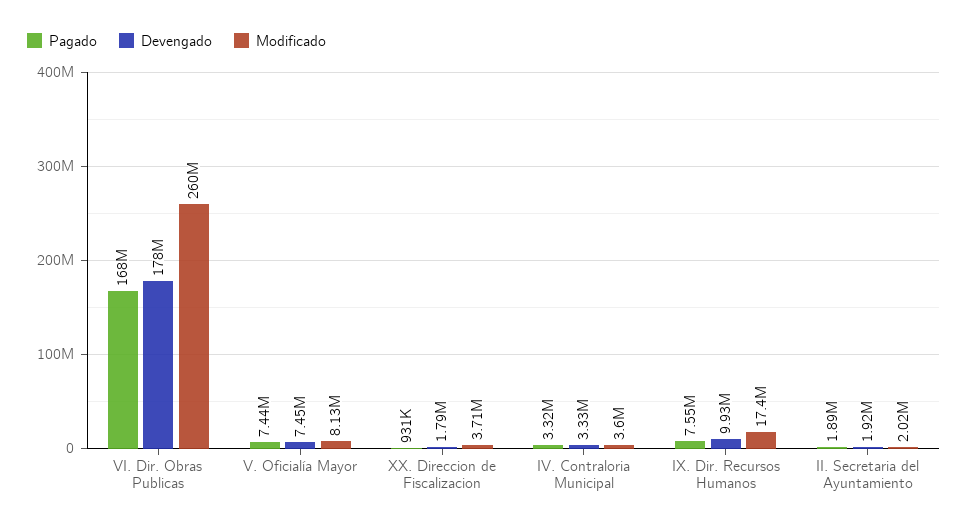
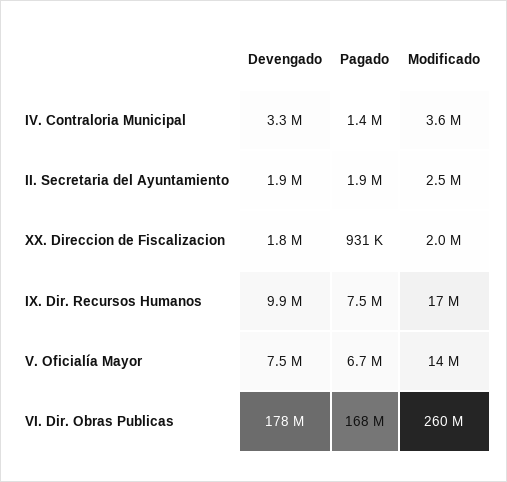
Pagado, V. Oficialía Mayor: 7440000 -> 6700000
Modificado, V. Oficialía Mayor: 8130000 -> 14000000
Modificado, XX. Direccion de Fiscalizacion: 3710000 -> 2000000
Pagado, IV. Contraloria Municipal: 3320000 -> 1400000
Modificado, II. Secretaria del Ayuntamiento: 2020000 -> 2500000

